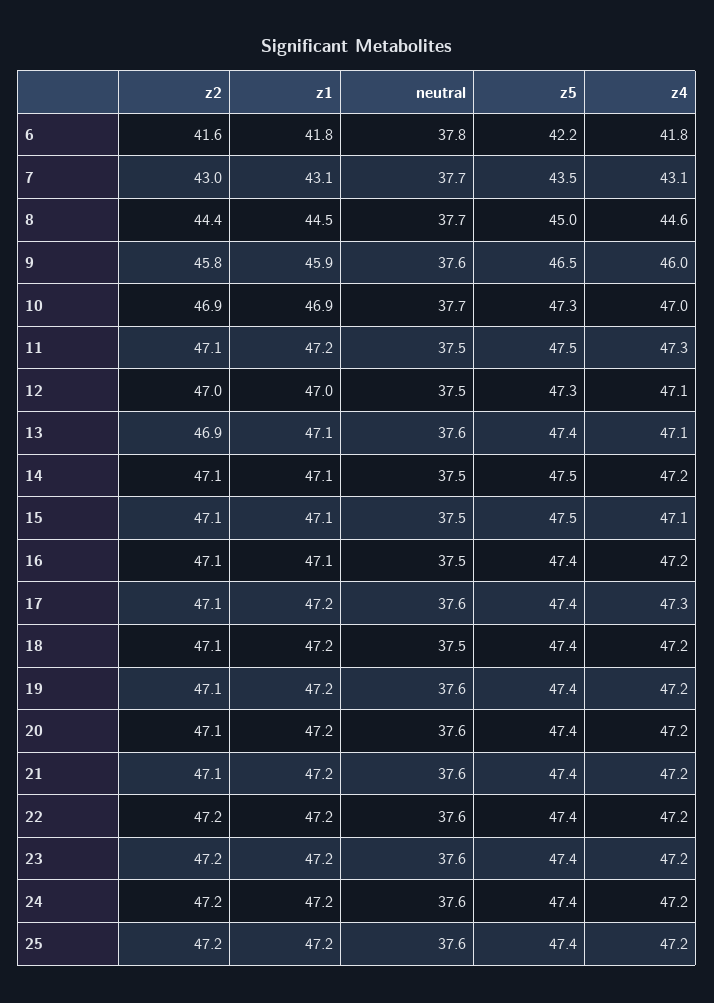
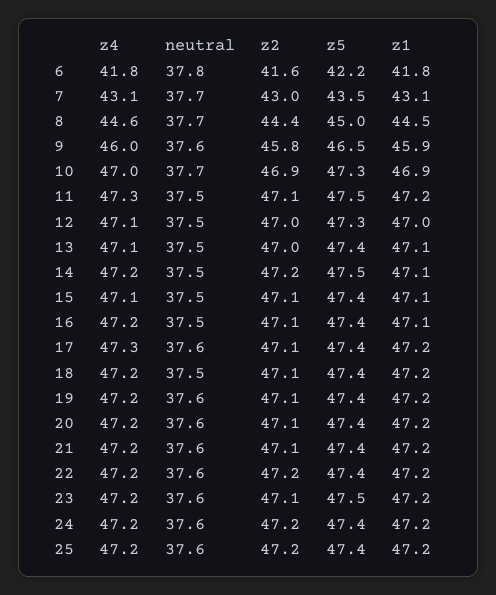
z2, 13: 46.9 -> 47
neutral, 13: 37.6 -> 37.5
z2, 14: 47.1 -> 47.2
z5, 15: 47.5 -> 47.4
z2, 23: 47.2 -> 47.1
z5, 23: 47.4 -> 47.5

